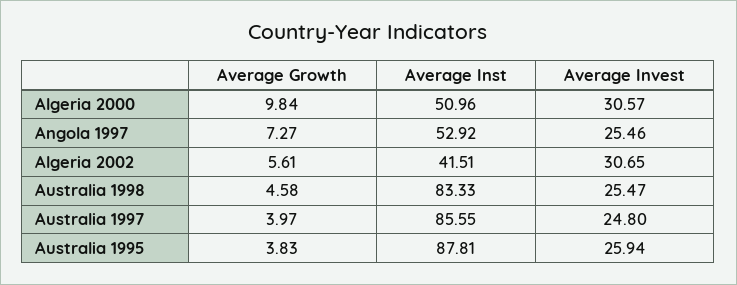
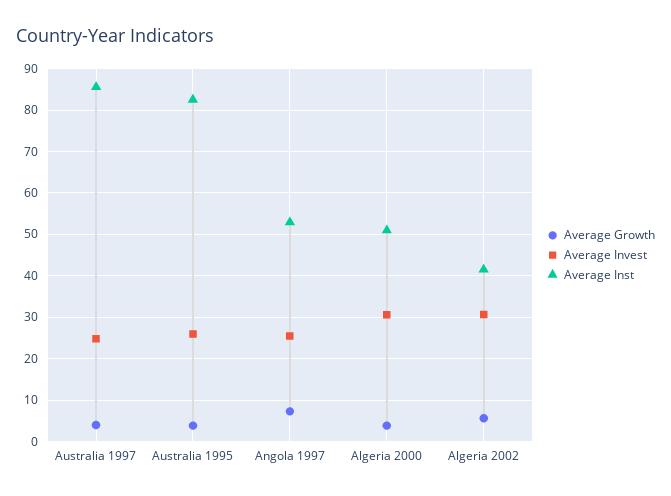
Average Growth, Algeria 2000: 9.84 -> 4
Average Growth, Australia 1998: 4.58 -> none
Average Inst, Australia 1998: 83.33 -> none
Average Invest, Australia 1998: 25.47 -> none
Average Inst, Australia 1995: 87.81 -> 82

